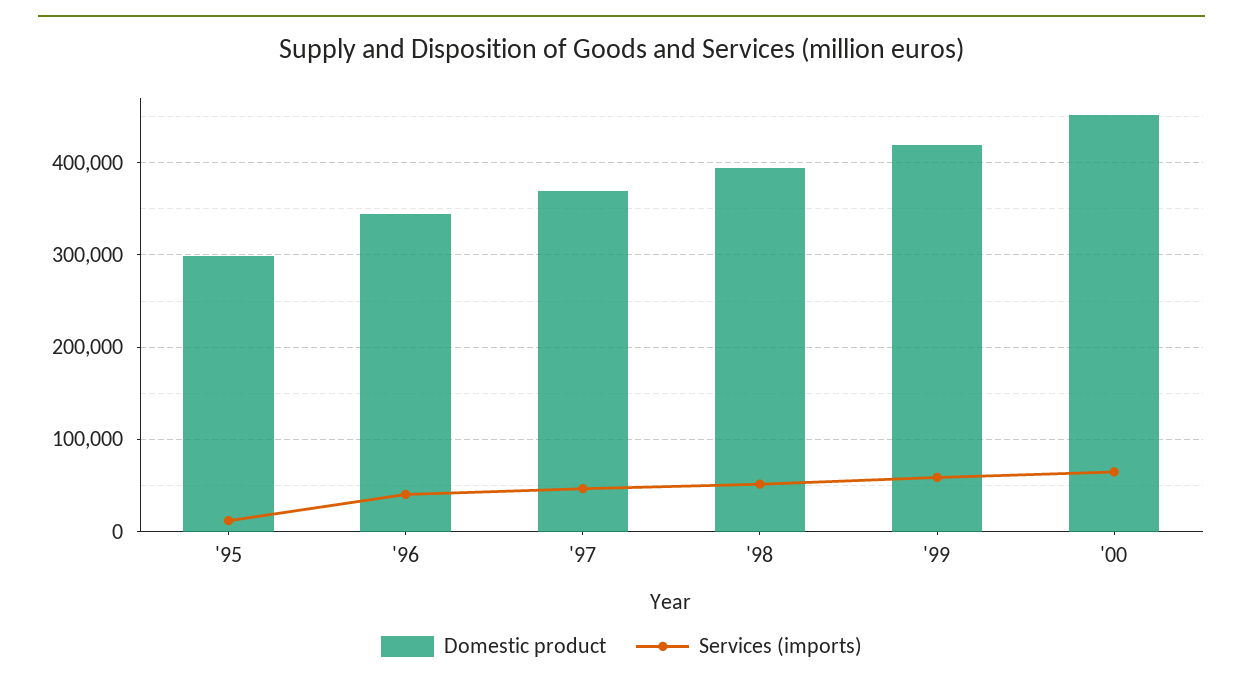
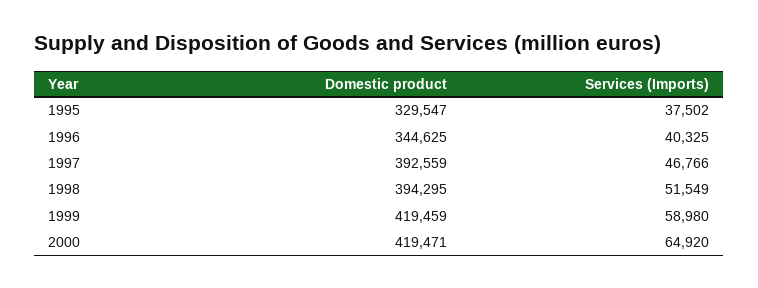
Domestic product, '95: 300000 -> 329547
Services (imports), '95: 10000 -> 37502
Domestic product, '97: 370000 -> 392559
Domestic product, '00: 450000 -> 419471

